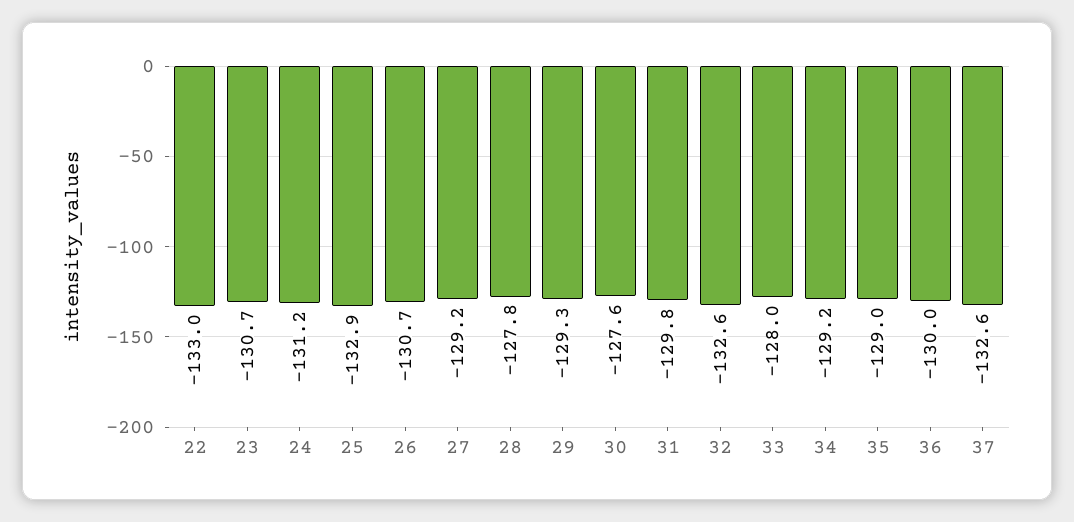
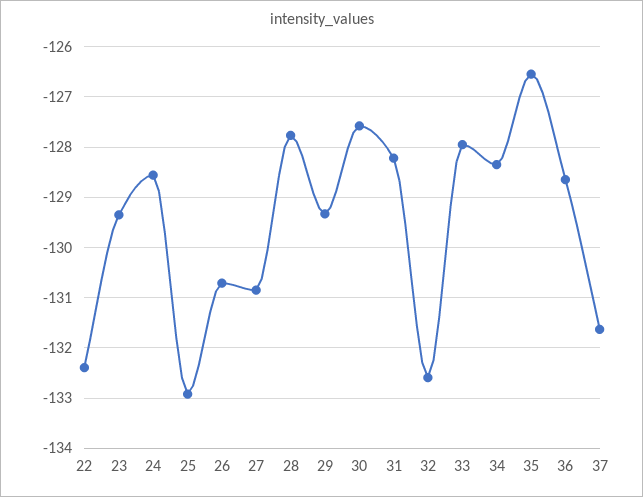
22: -133 -> -132.4
23: -130.7 -> -129.4
24: -131.2 -> -128.6
27: -129.2 -> -130.8
31: -129.8 -> -128.2
34: -129.2 -> -128.4
35: -129 -> -126.6
36: -130 -> -128.6
37: -132.6 -> -131.6

